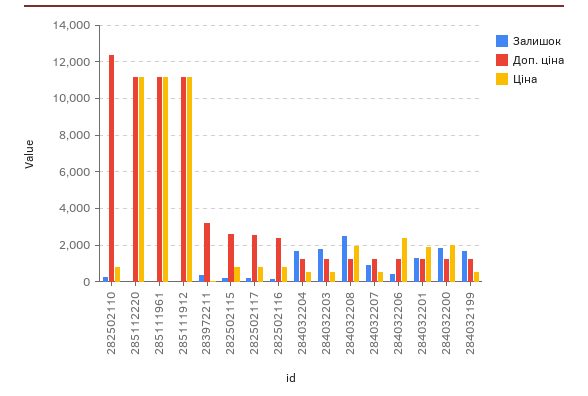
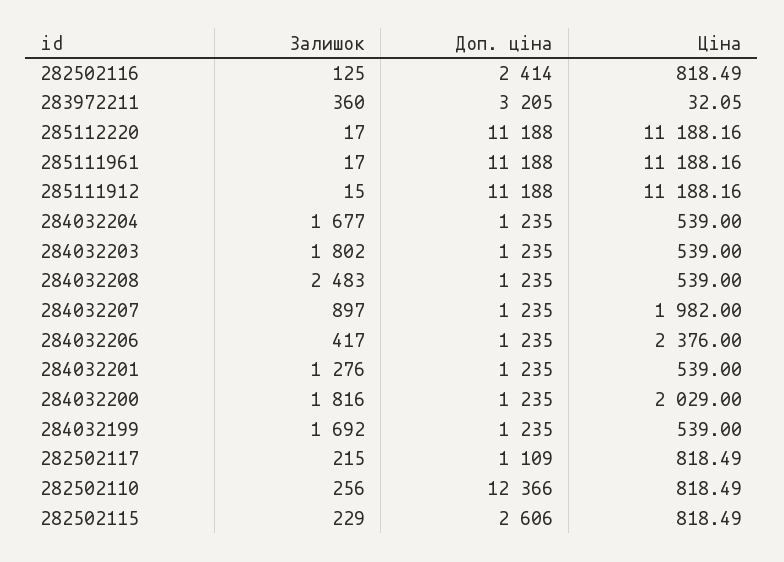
Доп. ціна, 282502117: 2500 -> 1109
Ціна, 284032208: 2000 -> 539
Ціна, 284032207: 500 -> 1982
Ціна, 284032201: 2000 -> 539

